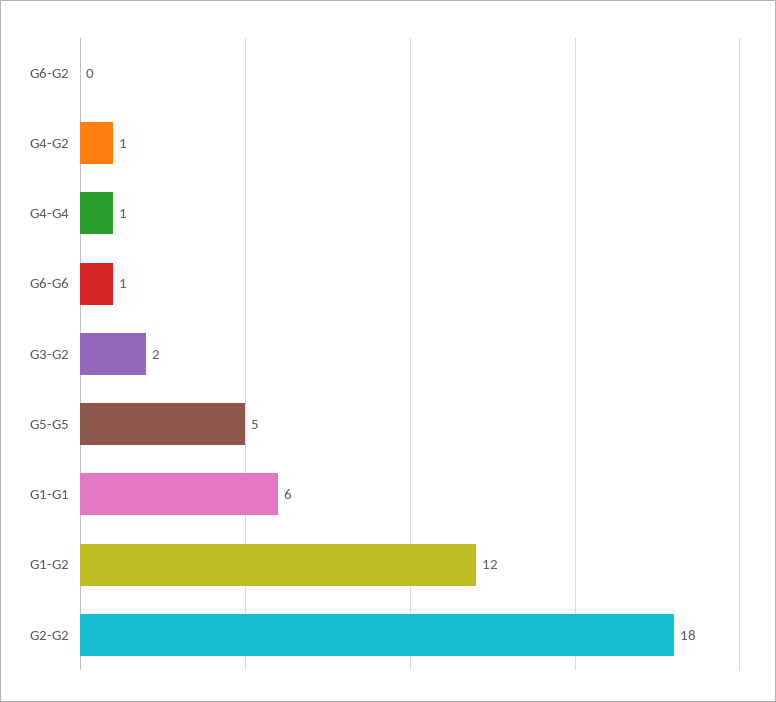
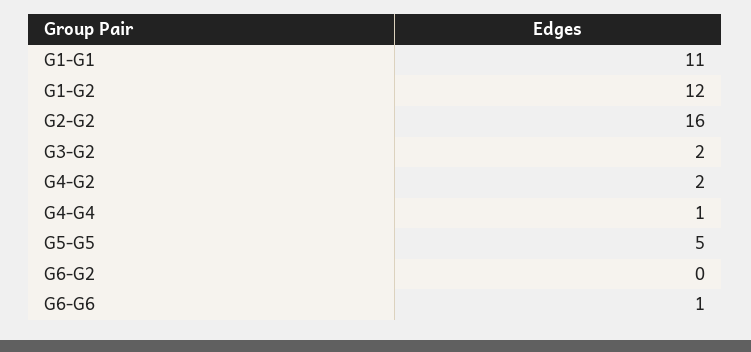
G4-G2: 1 -> 2
G1-G1: 6 -> 11
G2-G2: 18 -> 16

